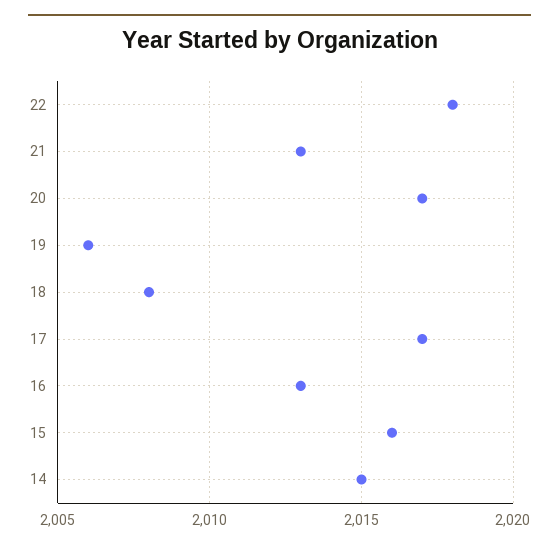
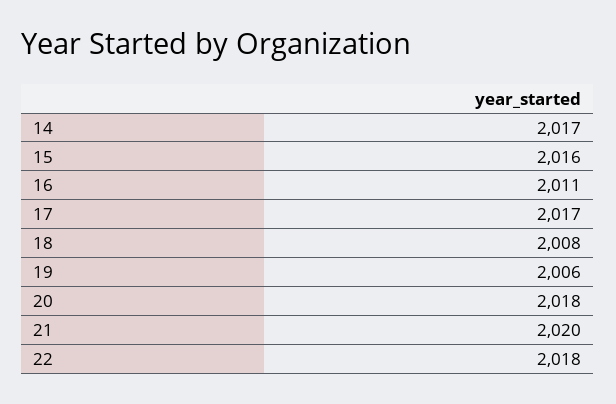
21: 2013 -> 2020
20: 2017 -> 2018
16: 2013 -> 2011
14: 2015 -> 2017

